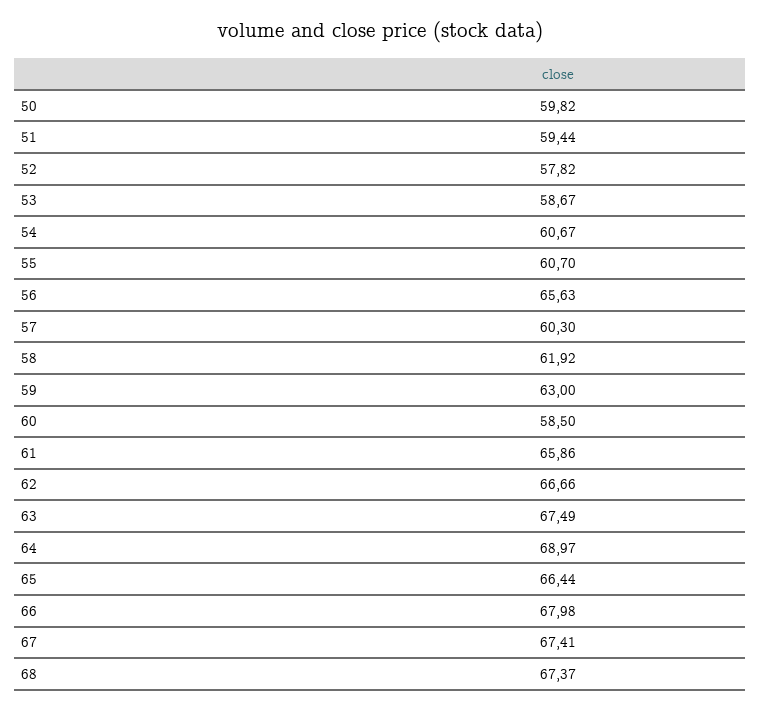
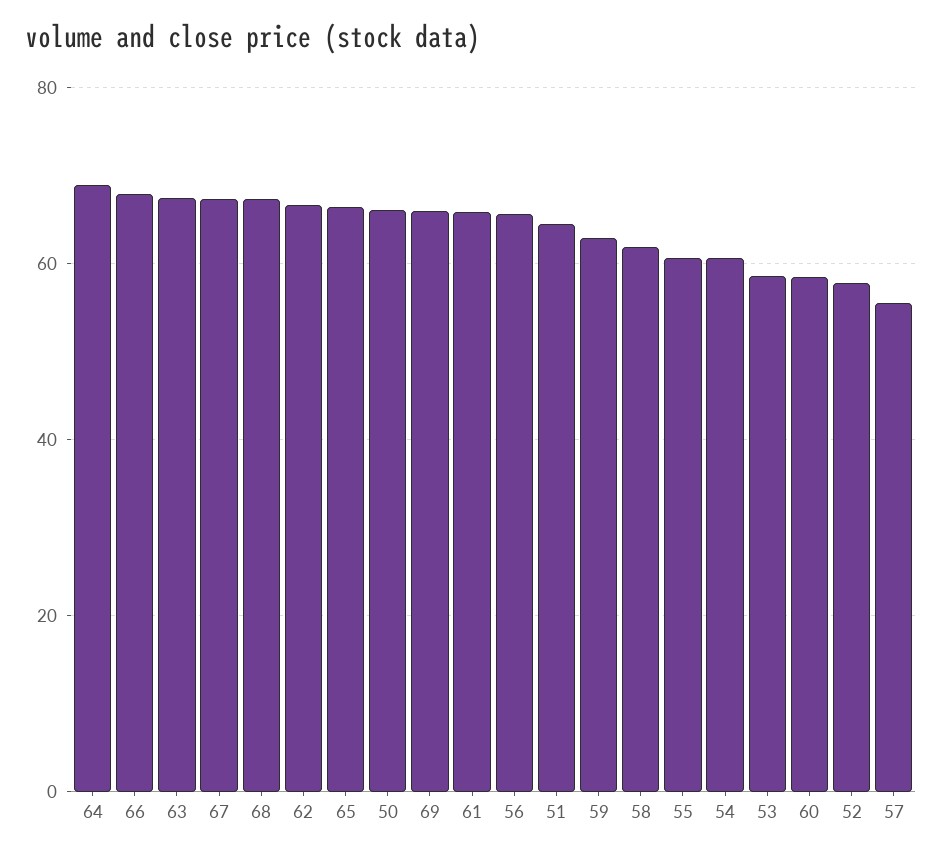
50: 59.82 -> 66
51: 59.44 -> 64
57: 60.3 -> 56
69: none -> 66

